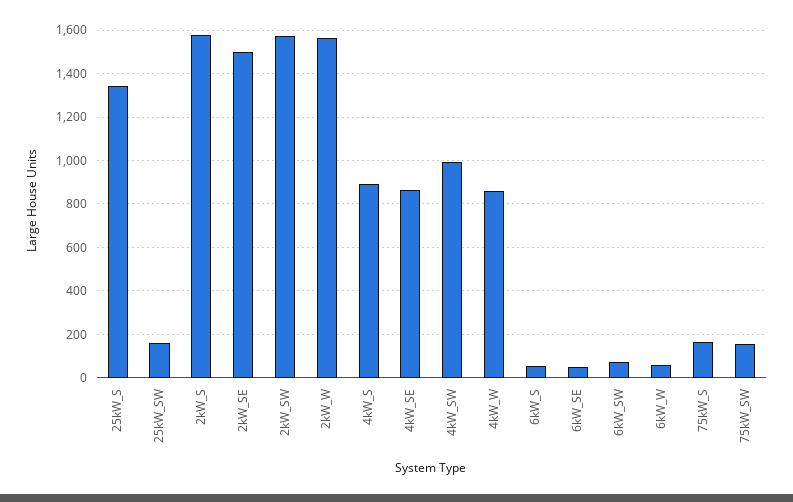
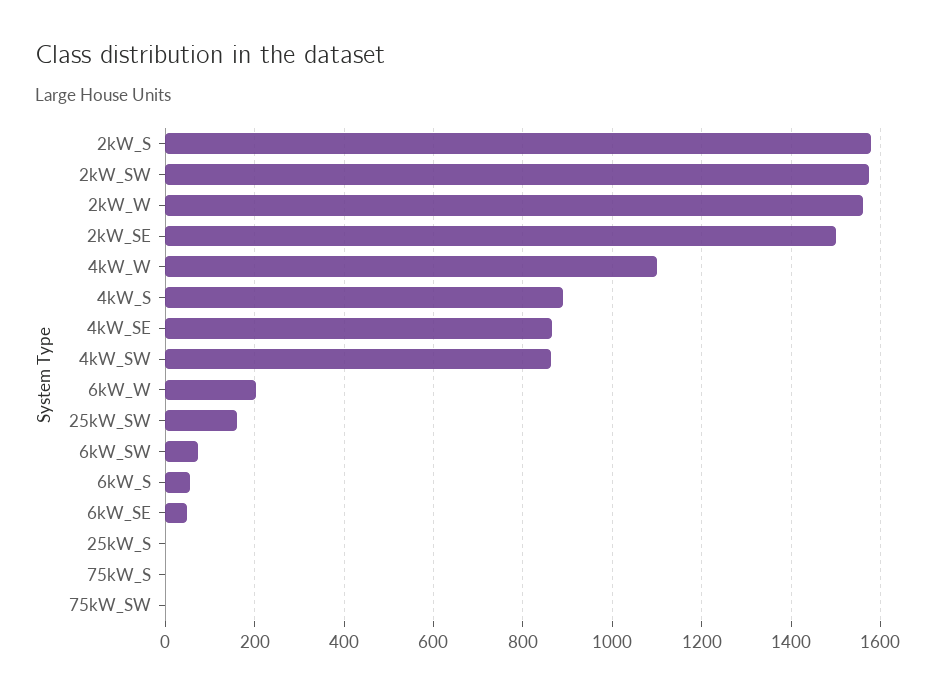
25kW_S: 1350 -> 0
4kW_SW: 1000 -> 860
4kW_W: 850 -> 1100
6kW_W: 50 -> 200
75kW_S: 150 -> 0
75kW_SW: 150 -> 0

